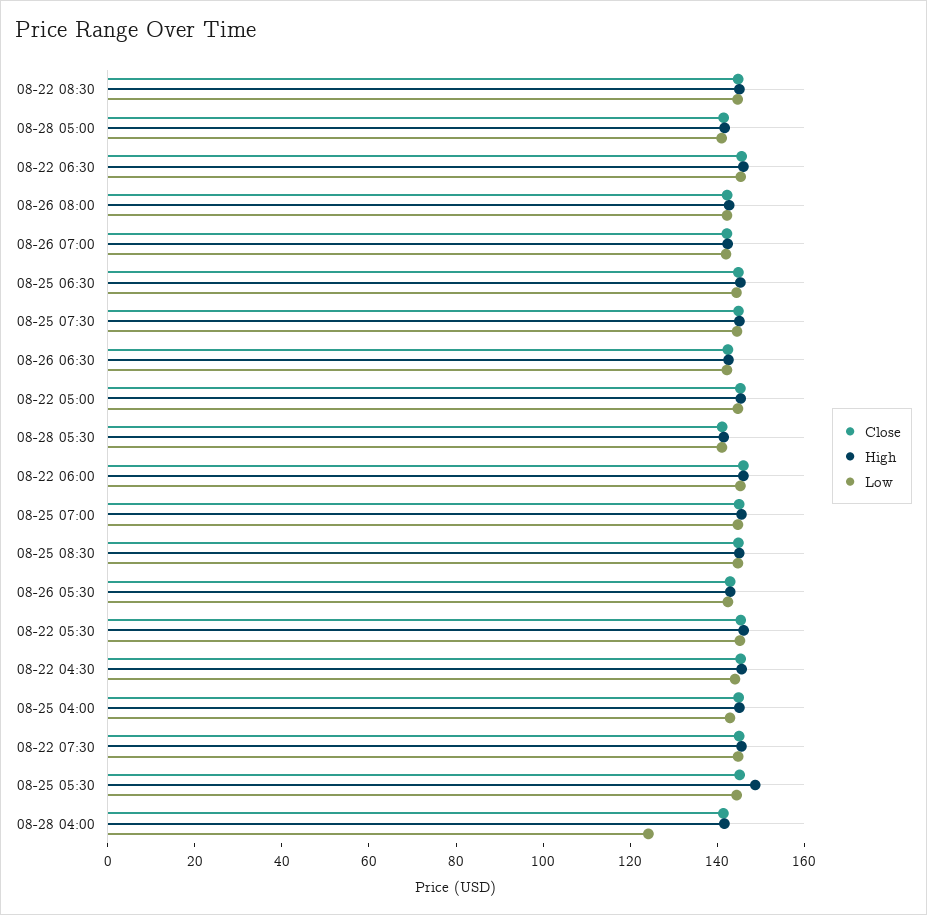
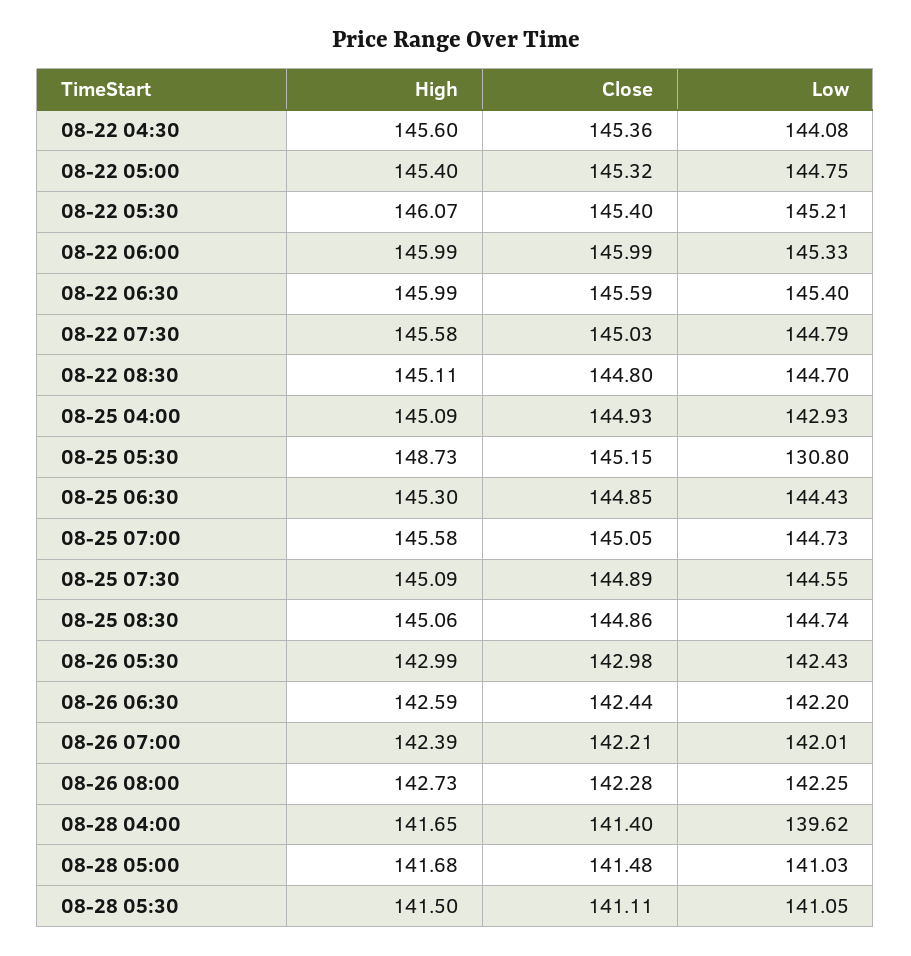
Low, 08-25 05:30: 145 -> 130.8
Low, 08-28 04:00: 125 -> 139.62

